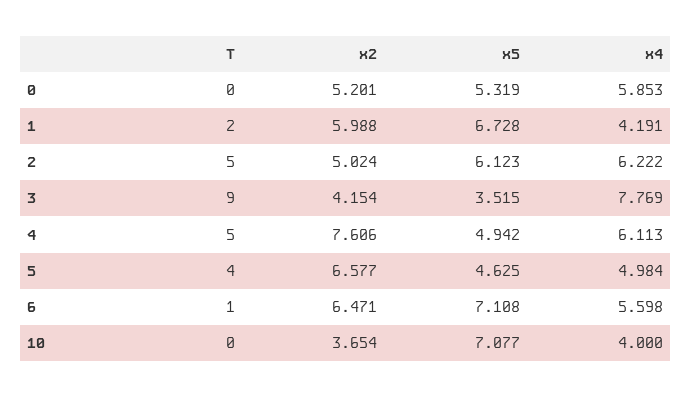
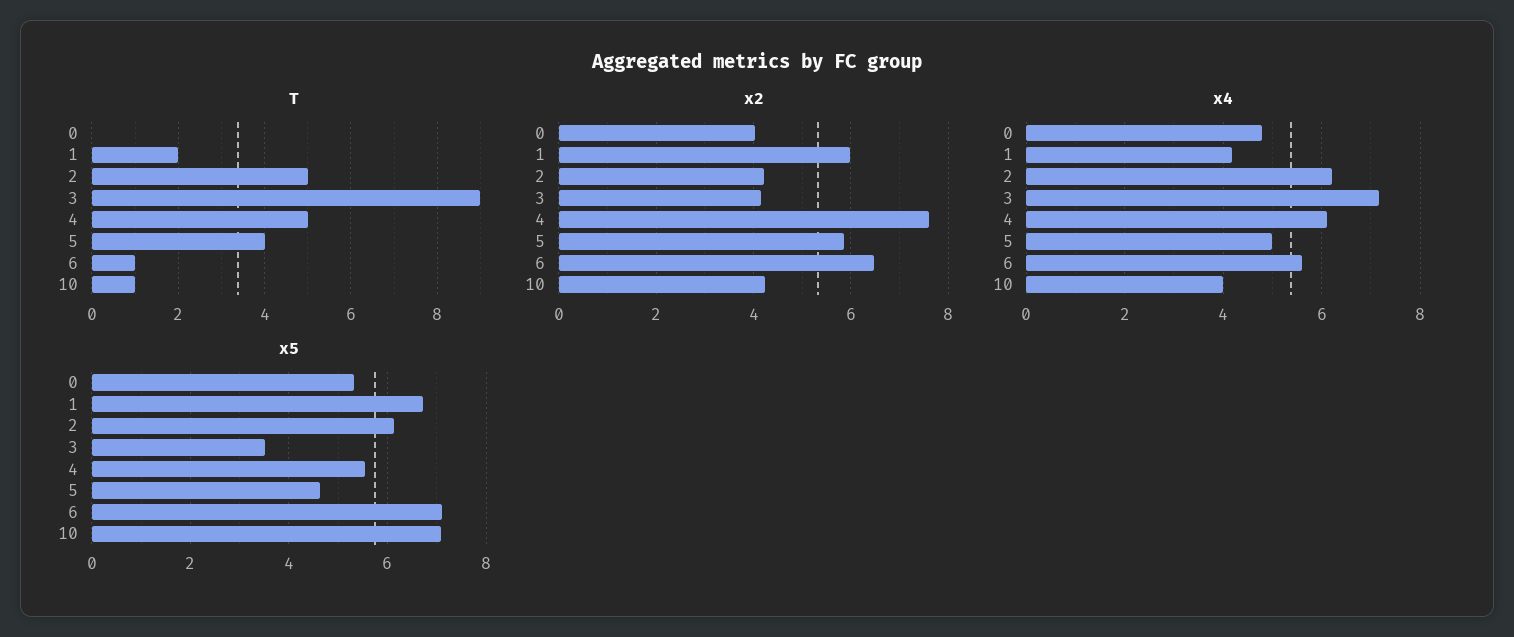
x2, 0: 5.201 -> 4
x4, 0: 5.853 -> 4.8
x2, 2: 5.024 -> 4.2
x4, 3: 7.769 -> 7.2
x5, 4: 4.942 -> 5.6
x2, 5: 6.577 -> 5.8
T, 10: 0 -> 1
x2, 10: 3.654 -> 4.2

